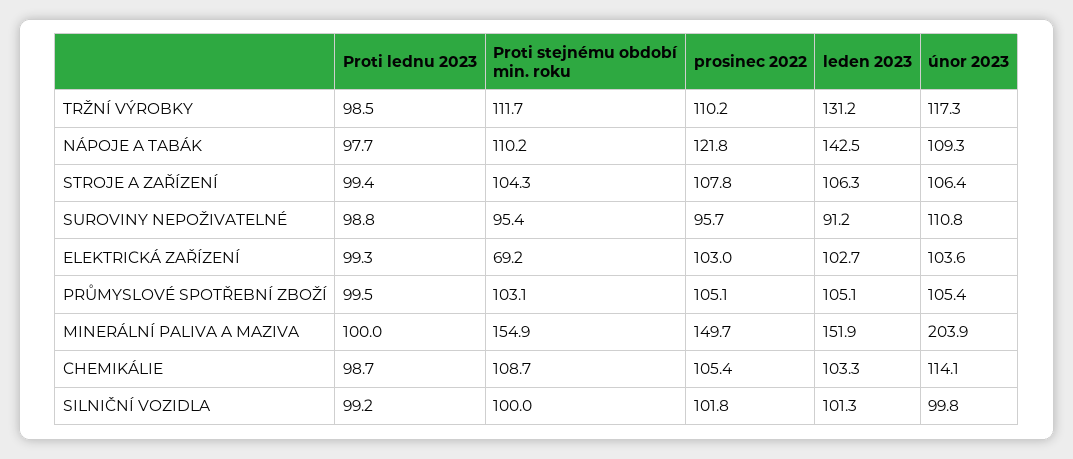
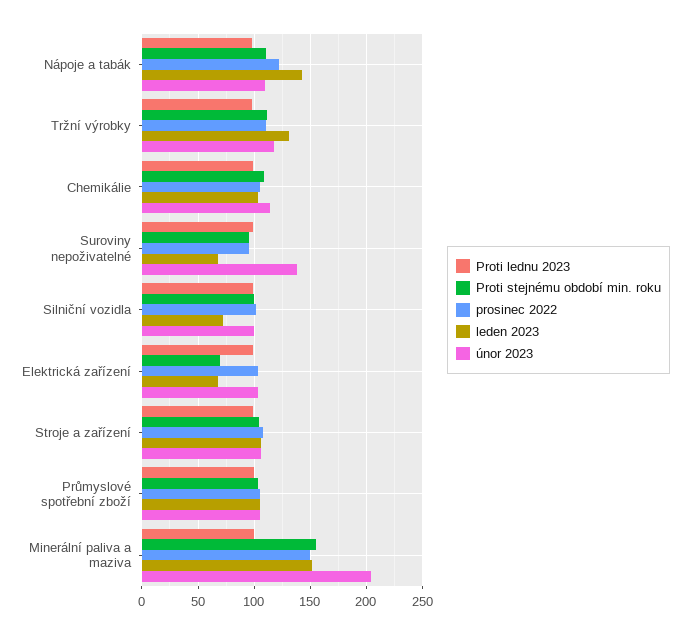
leden 2023, SUROVINY NEPOŽIVATELNÉ: 91.2 -> 70
únor 2023, SUROVINY NEPOŽIVATELNÉ: 110.8 -> 140
leden 2023, ELEKTRICKÁ ZAŘÍZENÍ: 102.7 -> 70
leden 2023, SILNIČNÍ VOZIDLA: 101.3 -> 70

